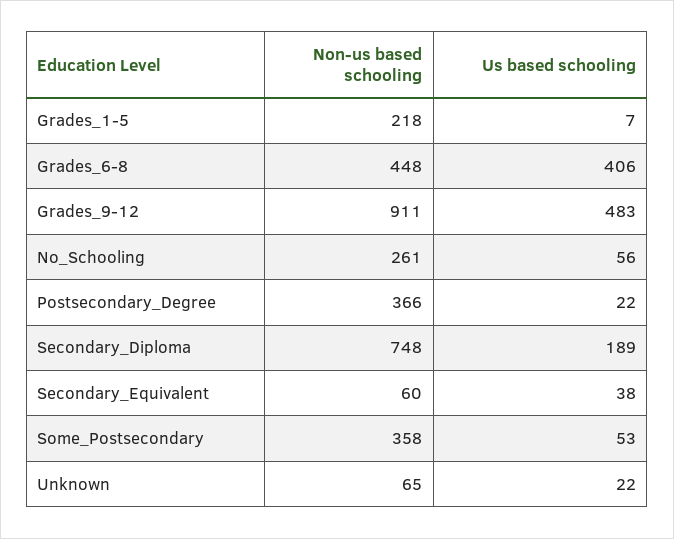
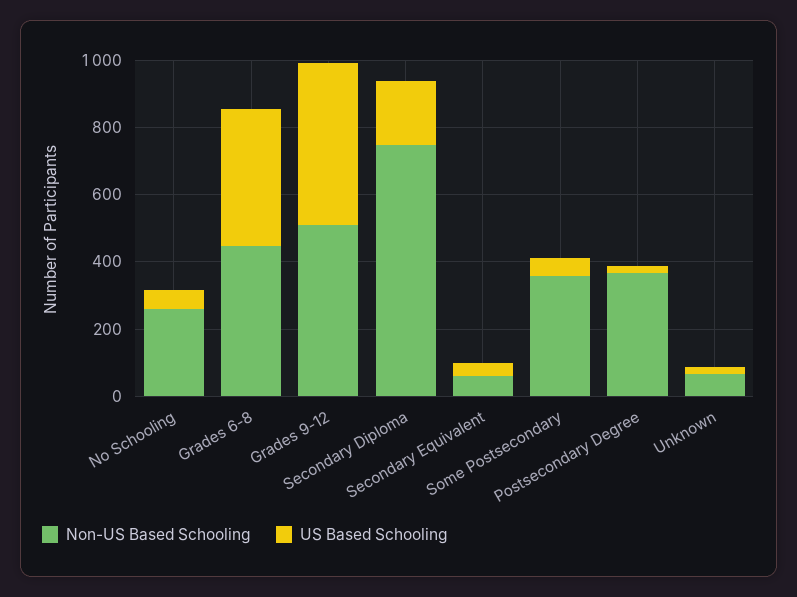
Non-us based schooling, Grades_1-5: 218 -> none
Us based schooling, Grades_1-5: 7 -> none
Non-us based schooling, Grades_9-12: 911 -> 500

